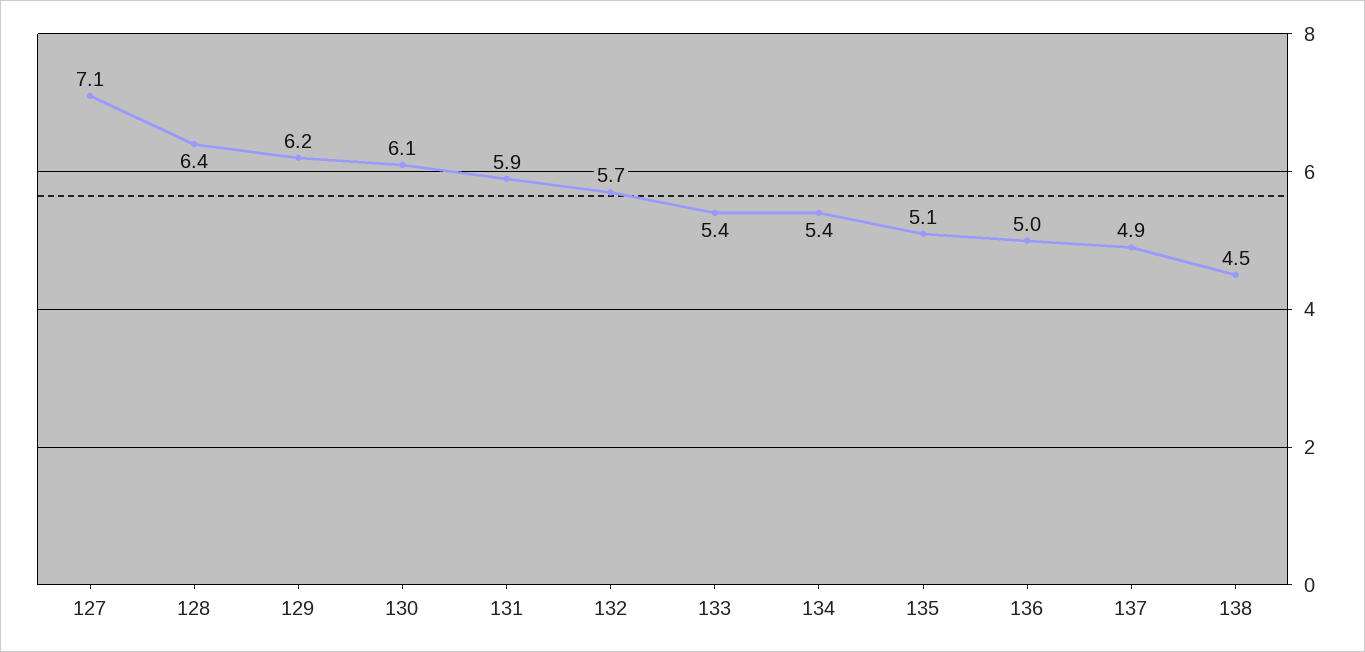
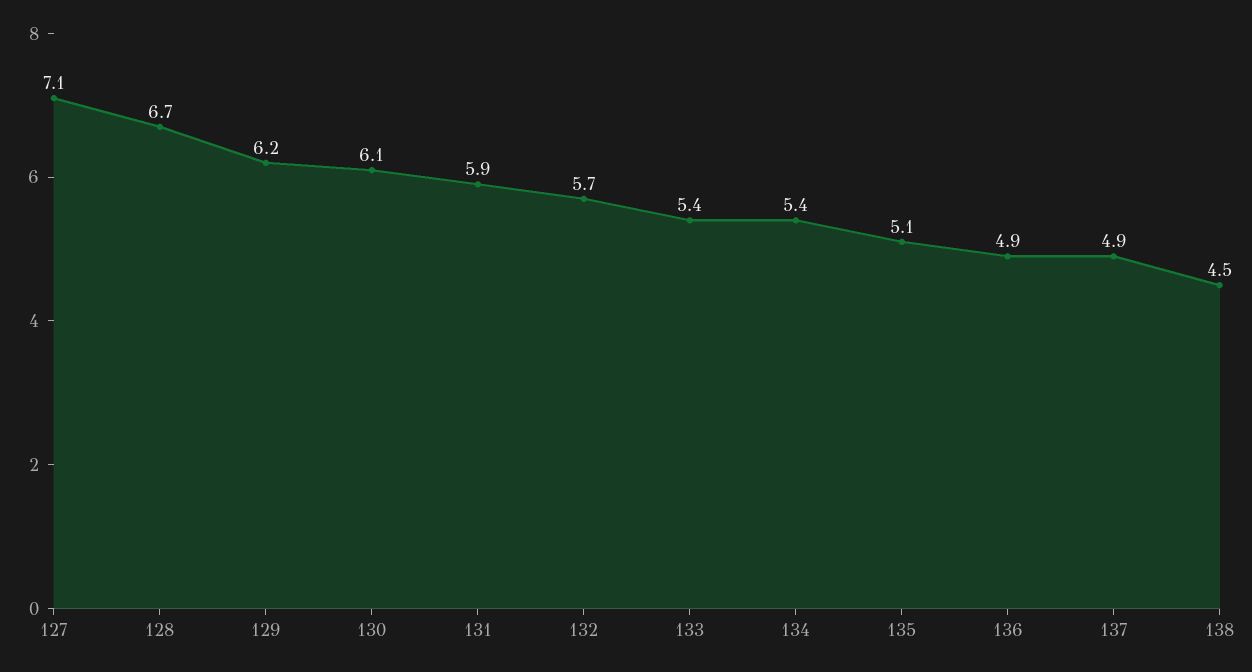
128: 6.4 -> 6.7
136: 5 -> 4.9

